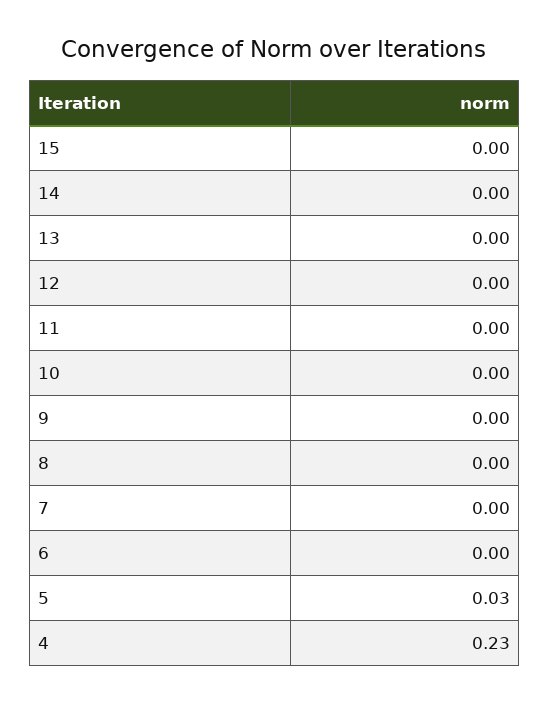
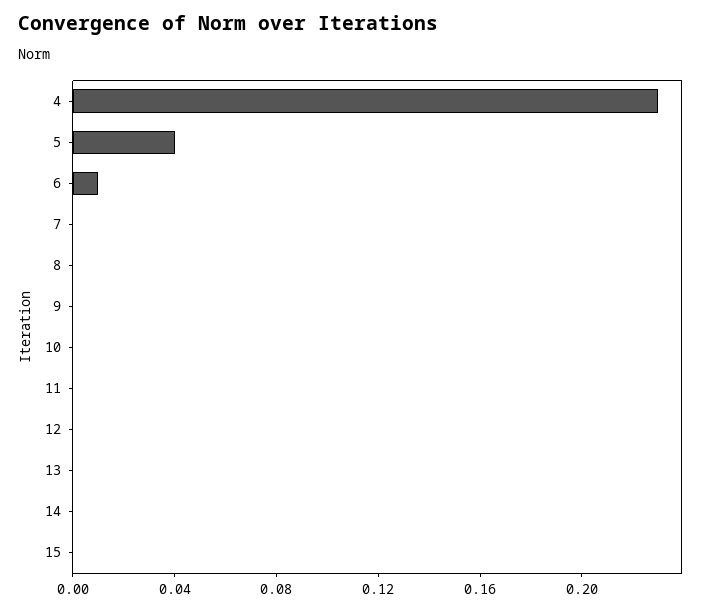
6: 0 -> 0.01
5: 0.03 -> 0.04

